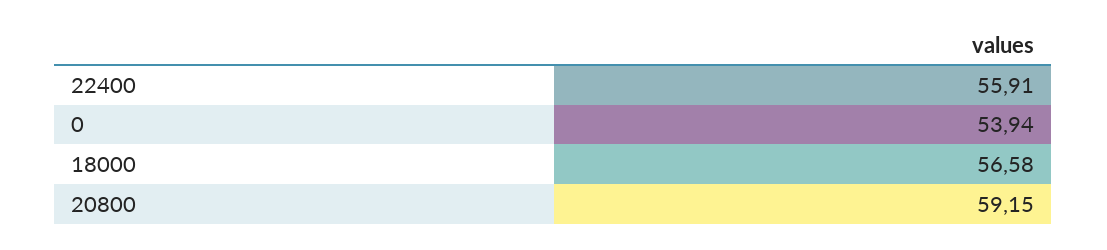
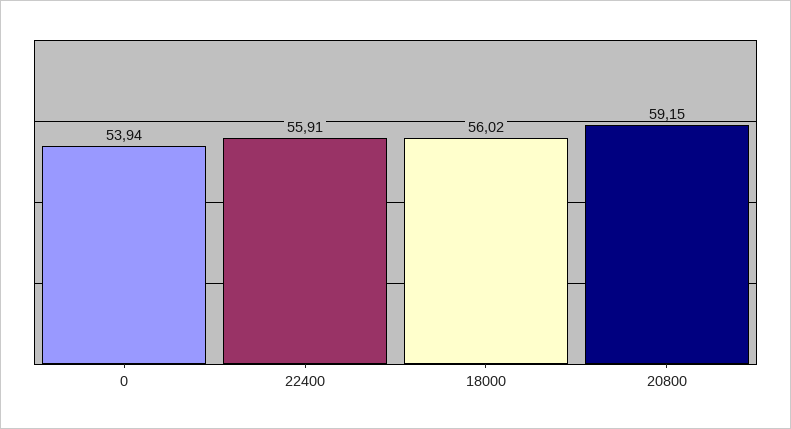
18000: 56.58 -> 56.02

